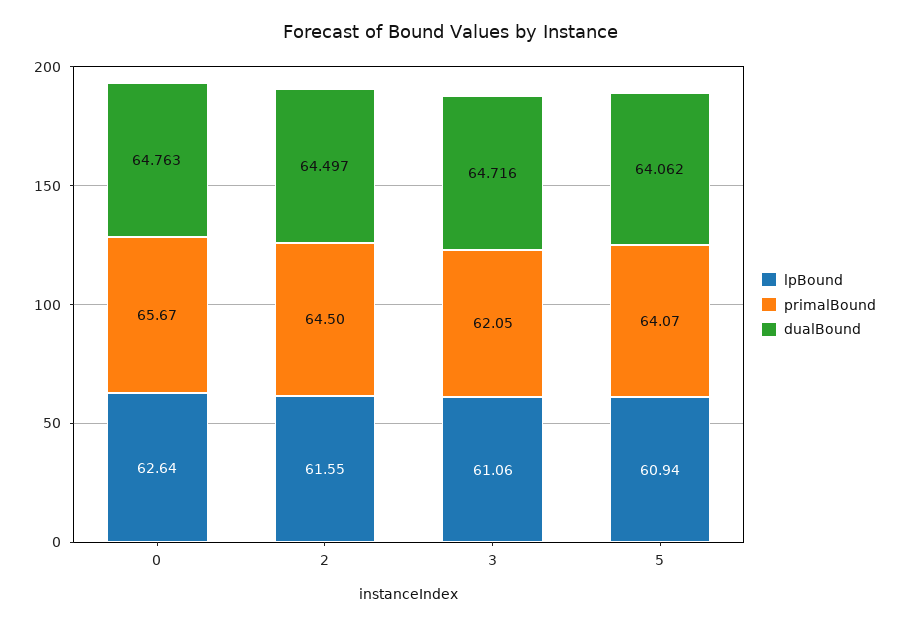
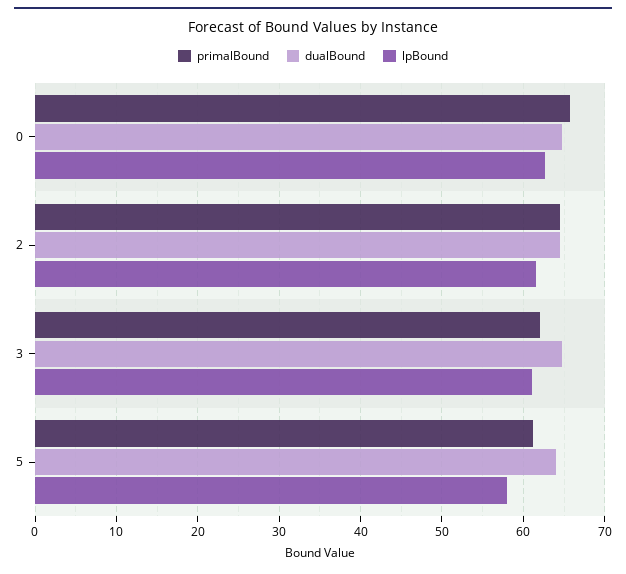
lpBound, 5: 60.94 -> 58
primalBound, 5: 64.07 -> 61

